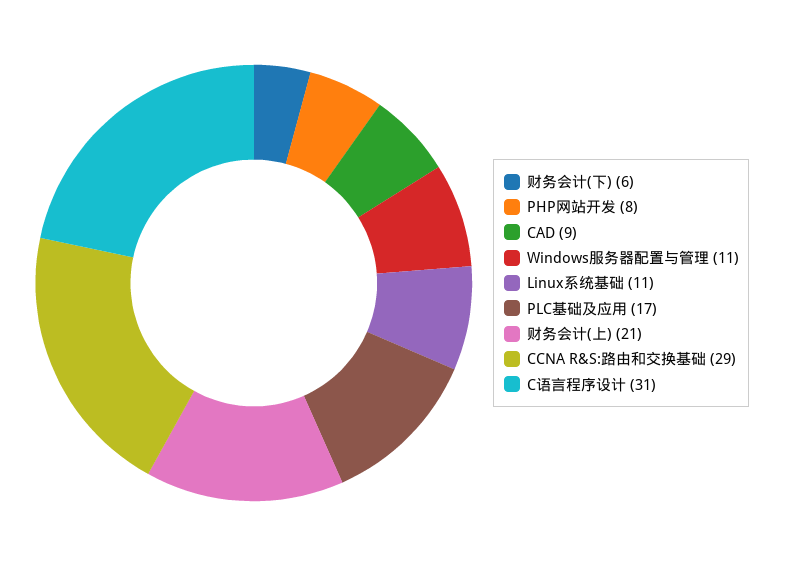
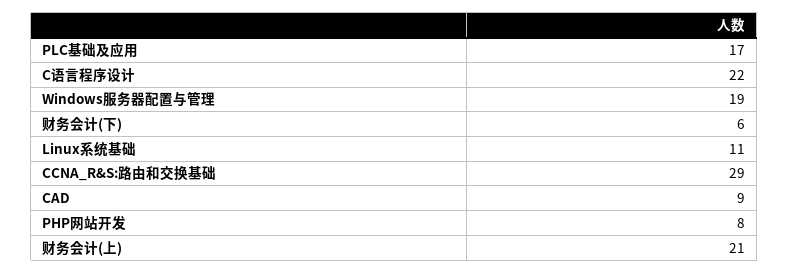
Windows服务器配置与管理: 11 -> 19
C语言程序设计: 31 -> 22

